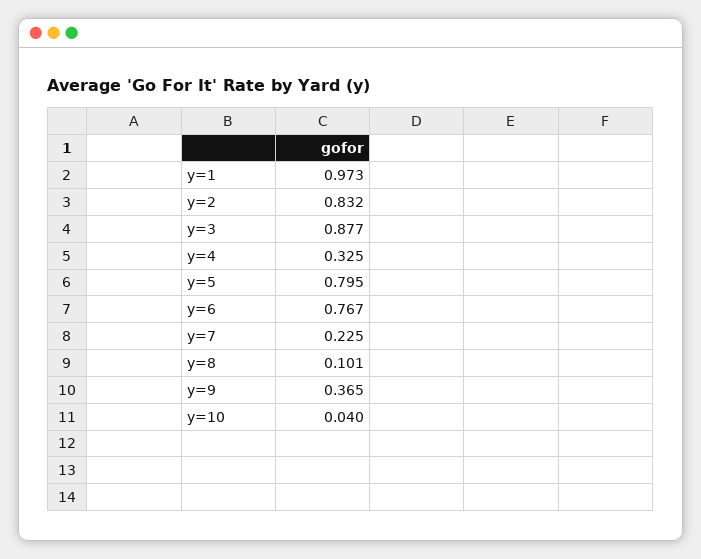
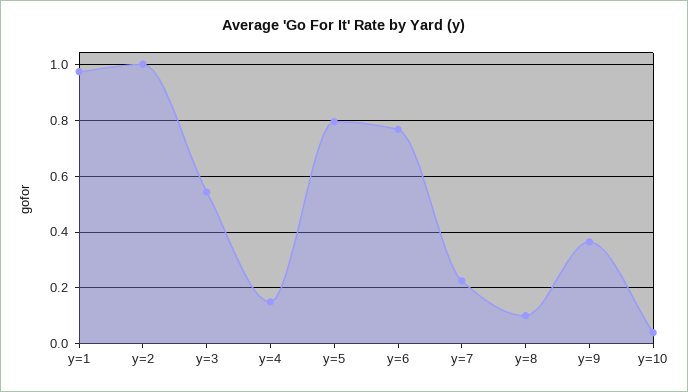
y=2: 0.832 -> 1
y=3: 0.877 -> 0.55
y=4: 0.325 -> 0.15

